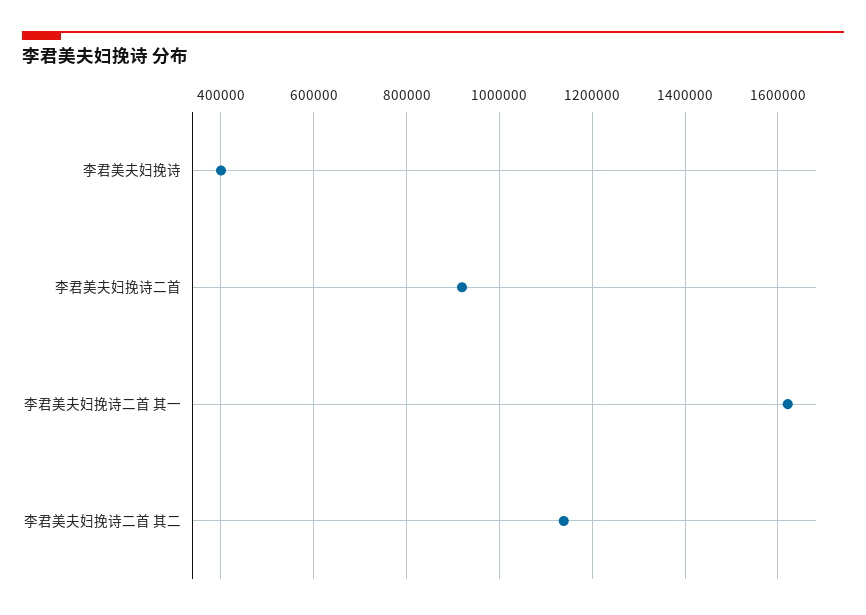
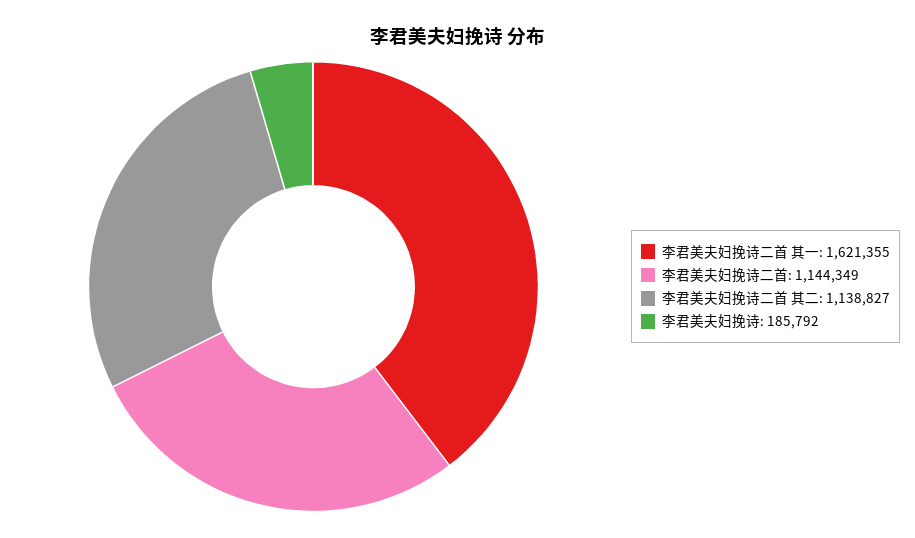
李君美夫妇挽诗: 400000 -> 185792
李君美夫妇挽诗二首: 920000 -> 1144349

